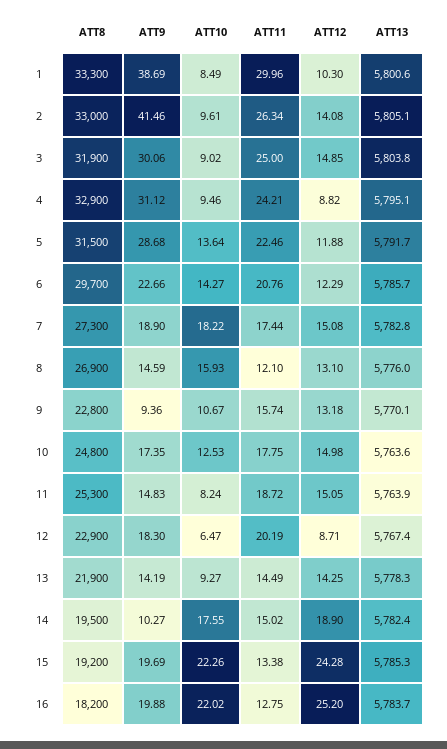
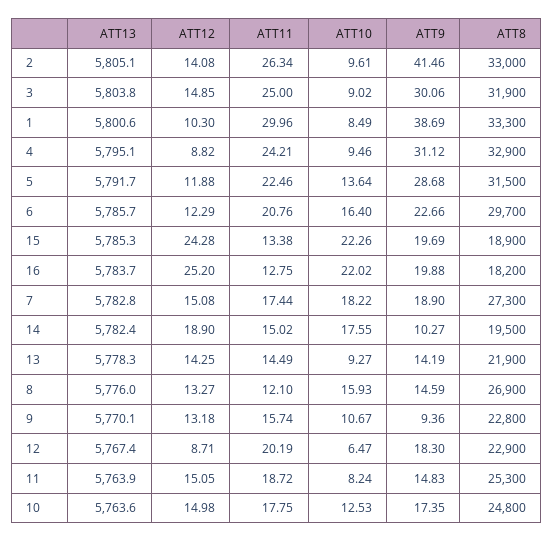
ATT10, 6: 14.27 -> 16.4
ATT12, 8: 13.1 -> 13.27
ATT8, 15: 19200 -> 18900

